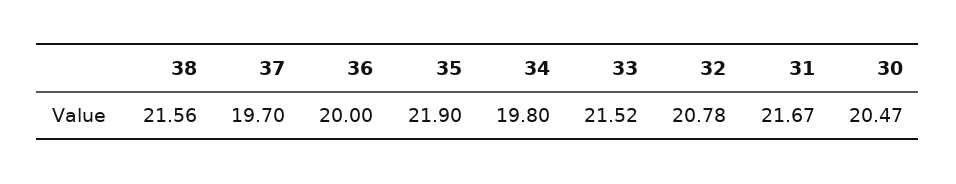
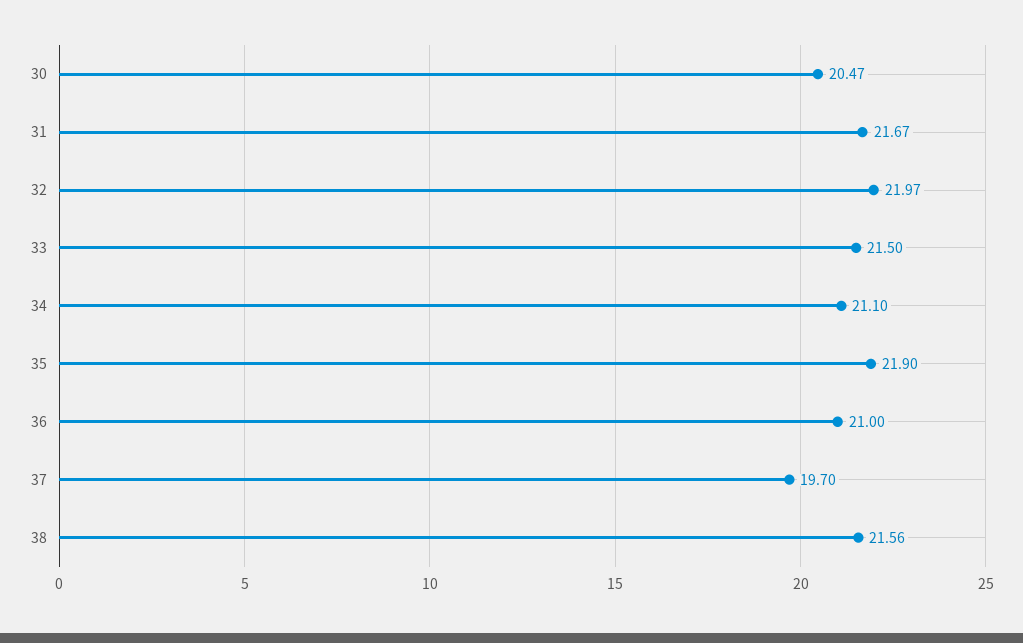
36: 20 -> 21
34: 19.8 -> 21.1
33: 21.52 -> 21.5
32: 20.78 -> 21.97

